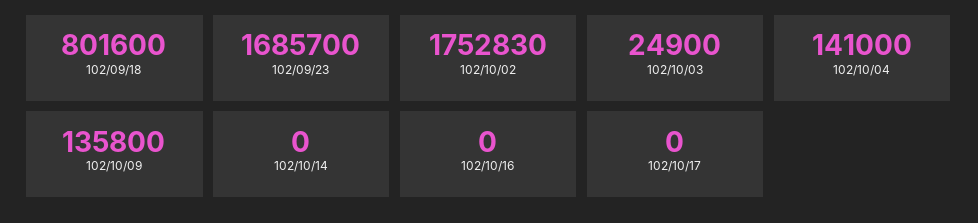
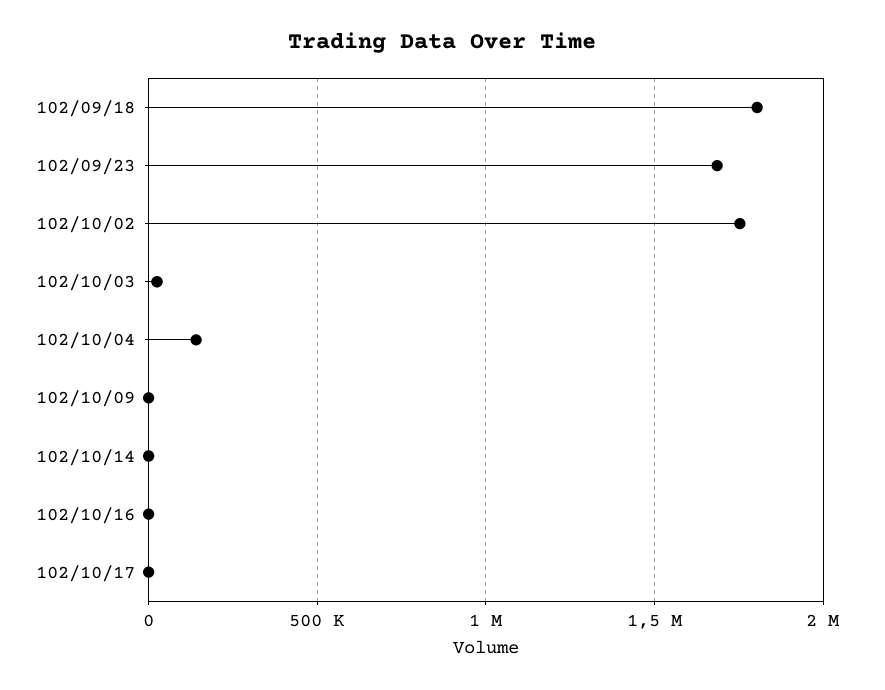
102/09/18: 801600 -> 1800000
102/10/09: 135800 -> 0

